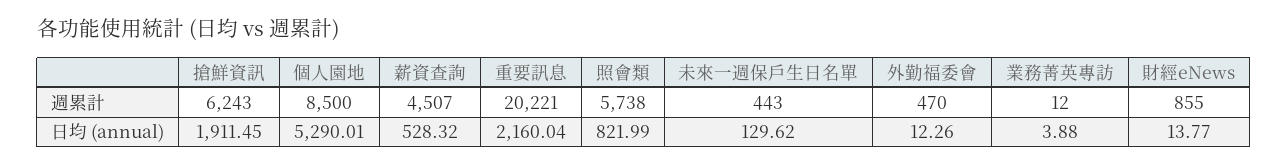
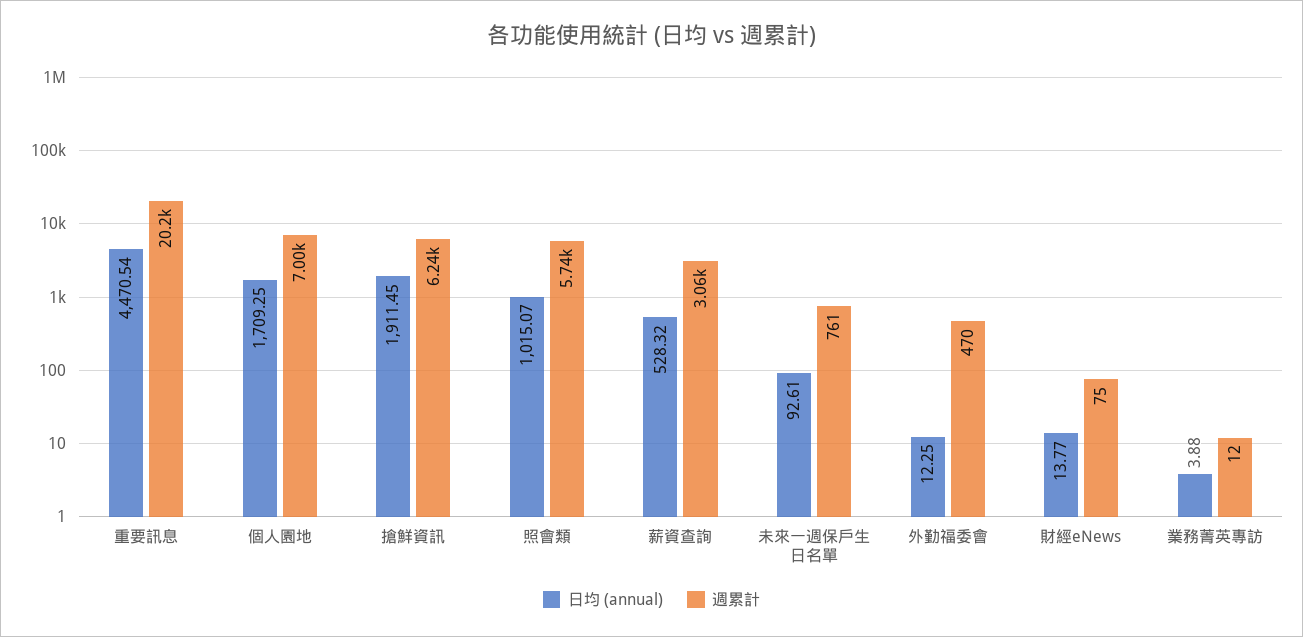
週累計, 個人園地: 8500 -> 7000
週累計, 薪資查詢: 4507 -> 3060
週累計, 未來一週保戶生日名單: 443 -> 761
週累計, 財經eNews: 855 -> 75
日均 (annual), 個人園地: 5290.01 -> 1709.25
日均 (annual), 重要訊息: 2160.04 -> 4470.54
日均 (annual), 照會類: 821.99 -> 1015.07
日均 (annual), 未來一週保戶生日名單: 129.62 -> 92.61
日均 (annual), 外勤福委會: 12.26 -> 12.25

